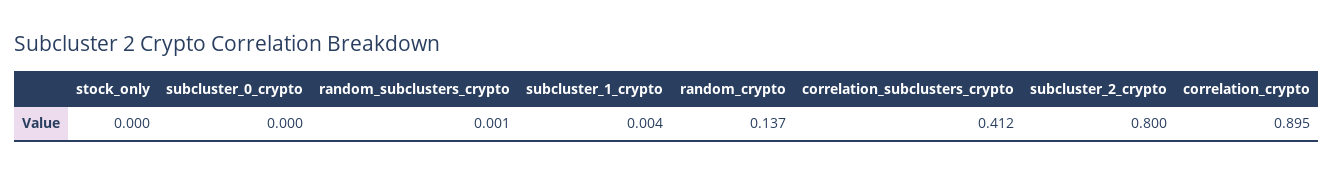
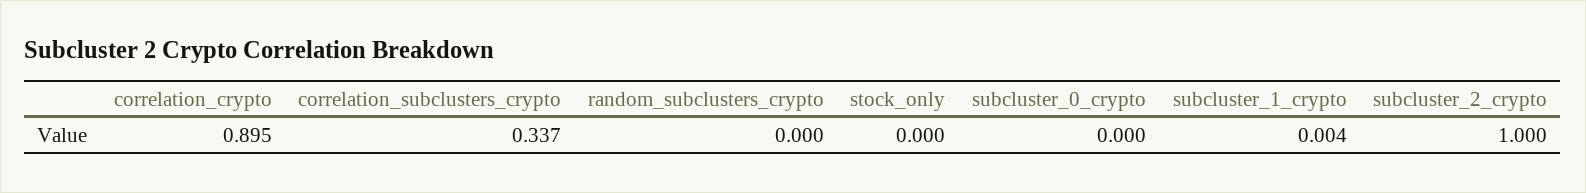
random_subclusters_crypto: 0.001 -> 0
random_crypto: 0.137 -> none
correlation_subclusters_crypto: 0.412 -> 0.337
subcluster_2_crypto: 0.8 -> 1

